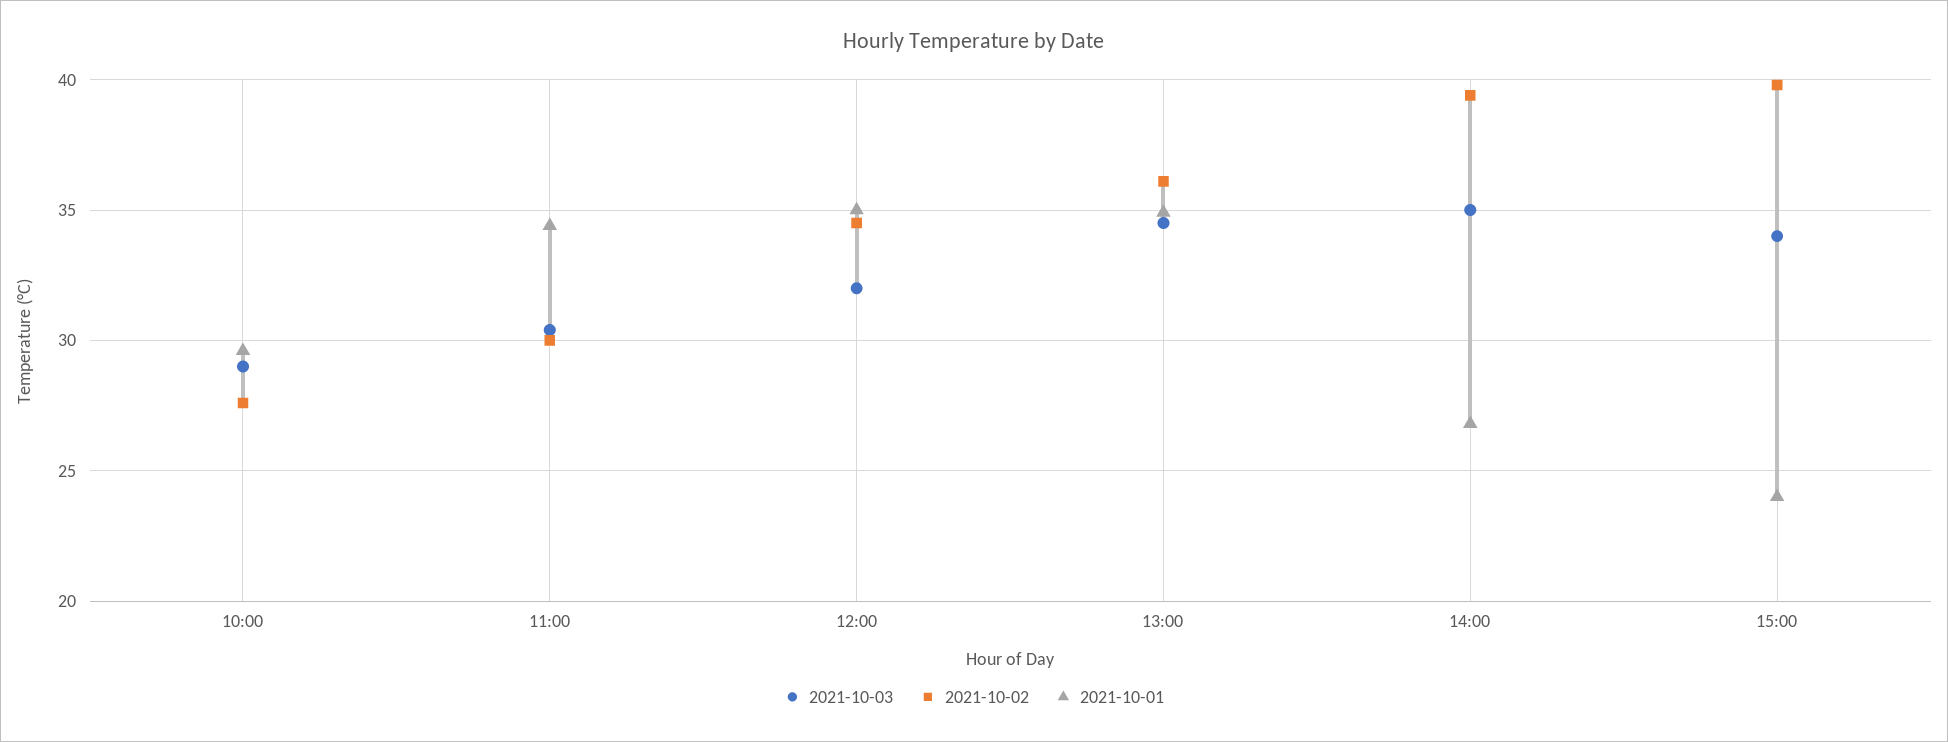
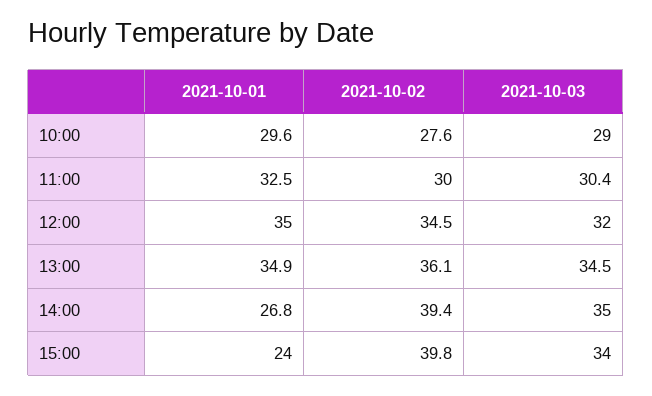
2021-10-01, 11:00: 34.5 -> 32.5

